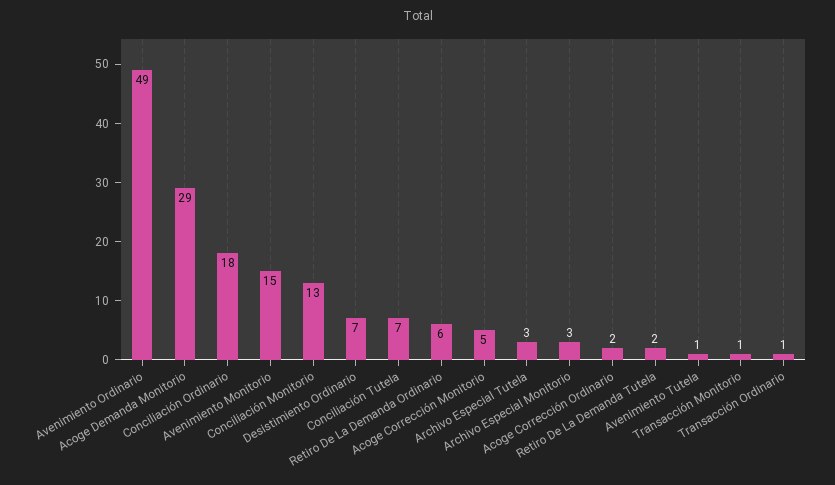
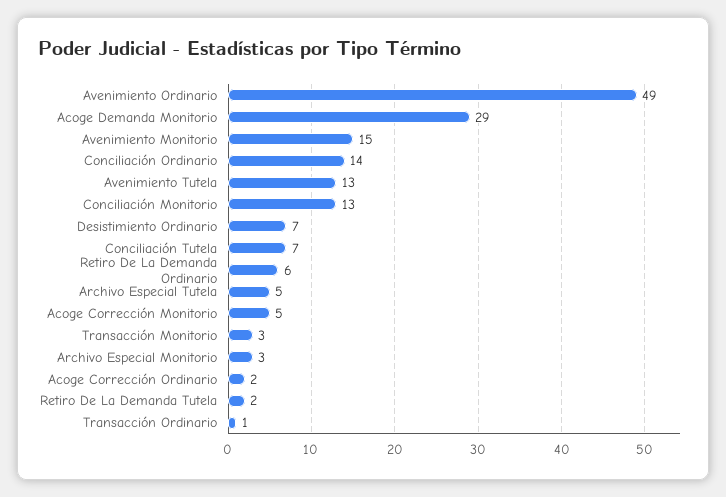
Conciliación Ordinario: 18 -> 14
Archivo Especial Tutela: 3 -> 5
Avenimiento Tutela: 1 -> 13
Transacción Monitorio: 1 -> 3

